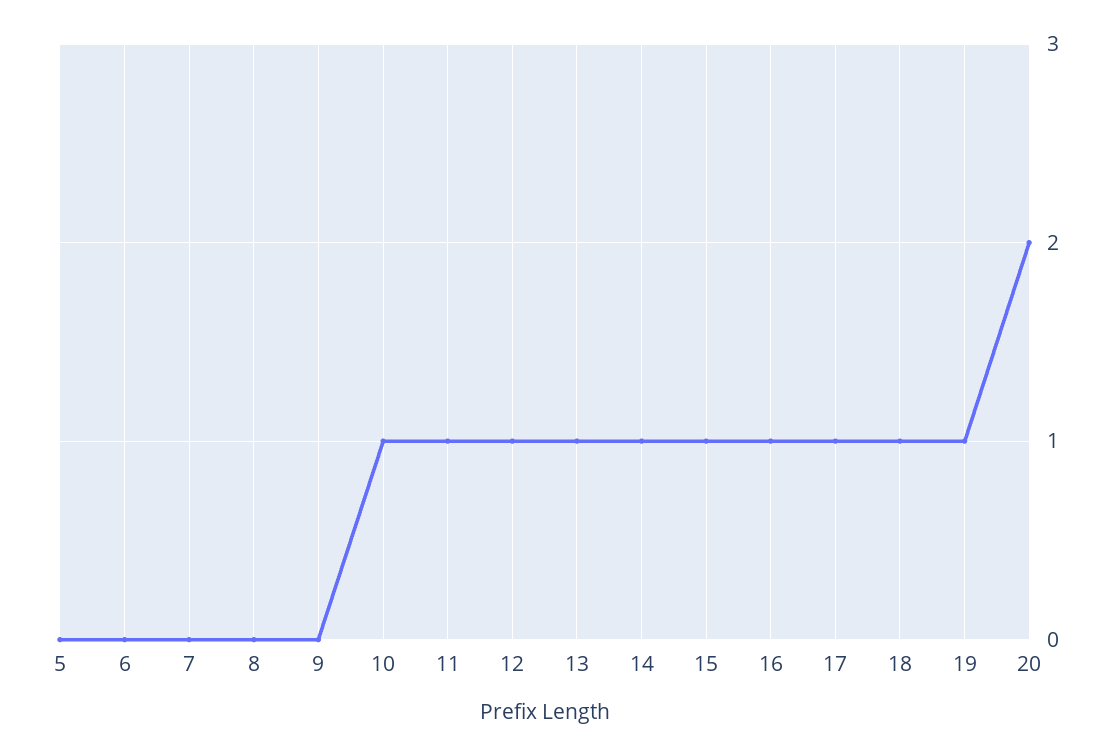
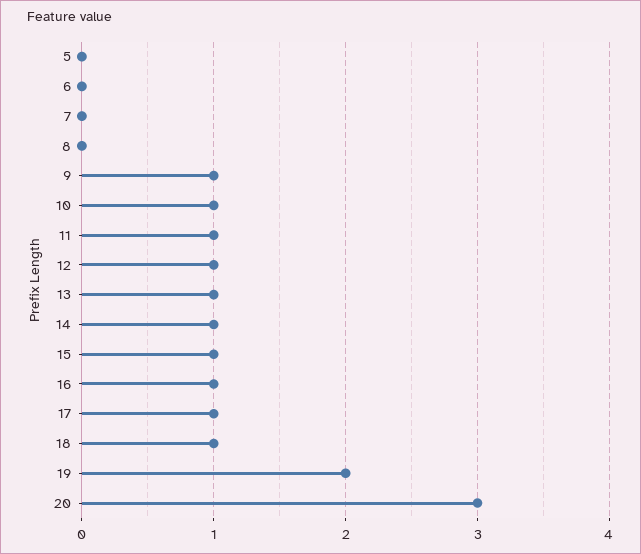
9: 0 -> 1
19: 1 -> 2
20: 2 -> 3

